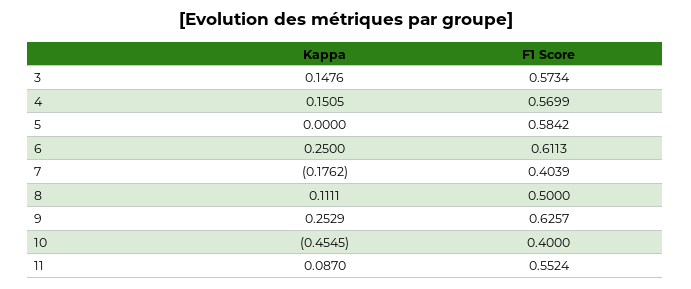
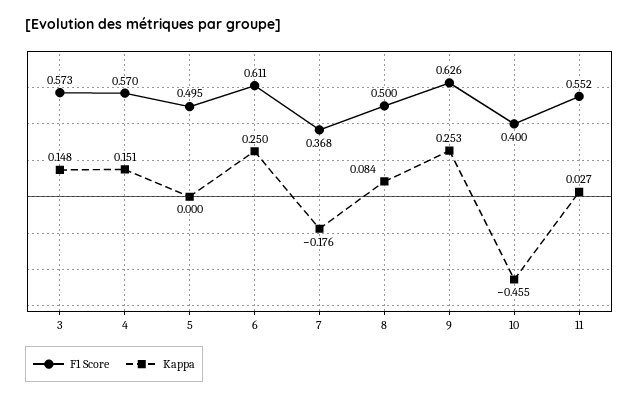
F1 Score, 5: 0.5842 -> 0.495
F1 Score, 7: 0.4039 -> 0.368
Kappa, 8: 0.1111 -> 0.084
Kappa, 11: 0.087 -> 0.027

